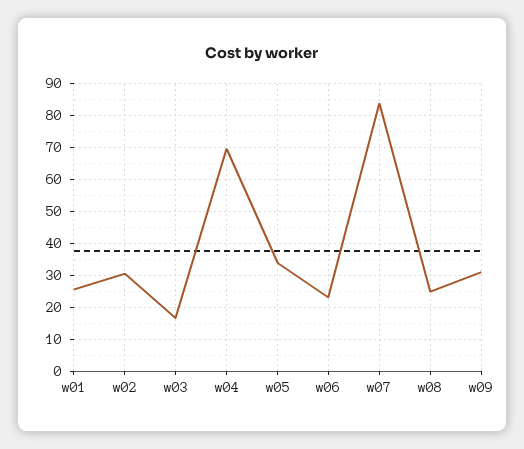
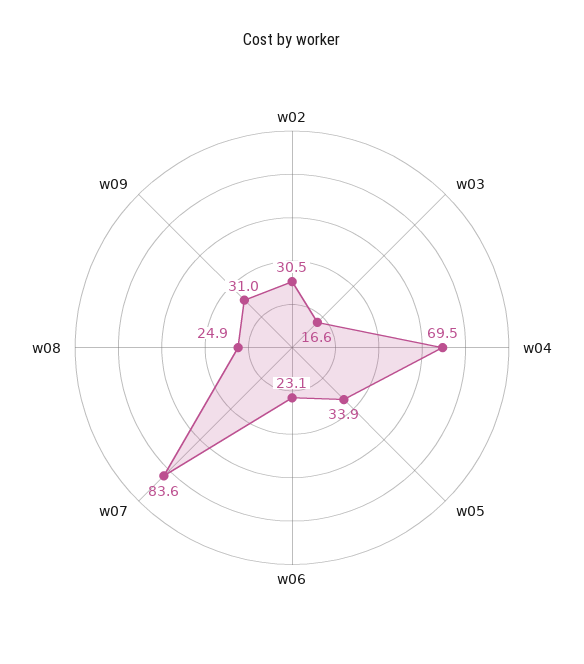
w01: 26 -> none

